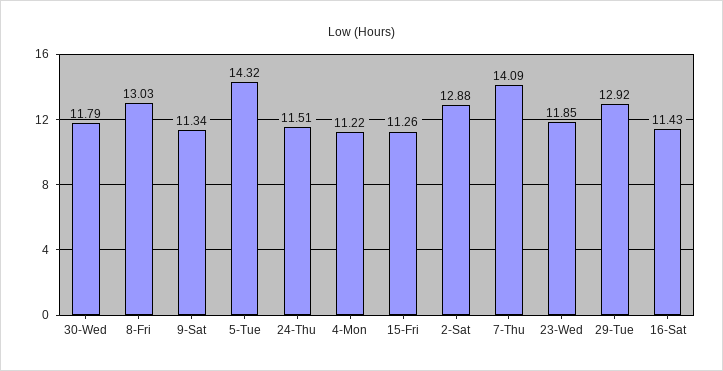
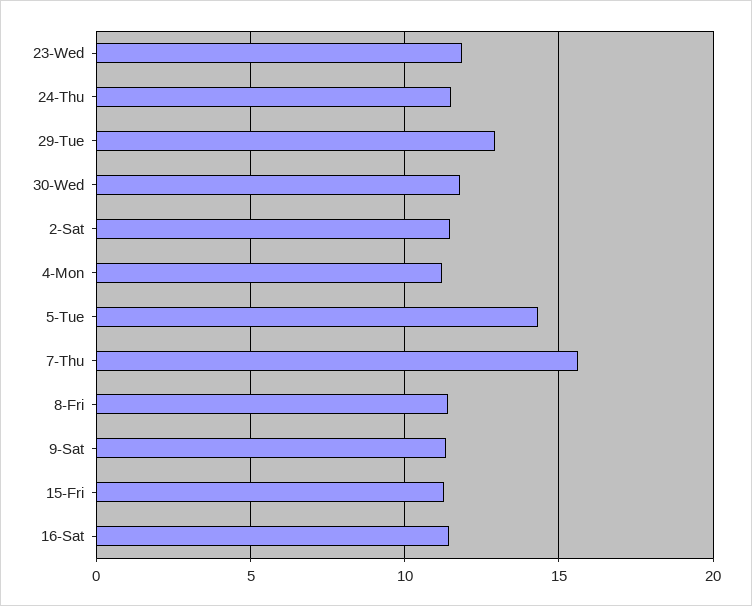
8-Fri: 13.03 -> 11.5
2-Sat: 12.88 -> 11.5
7-Thu: 14.09 -> 15.5

